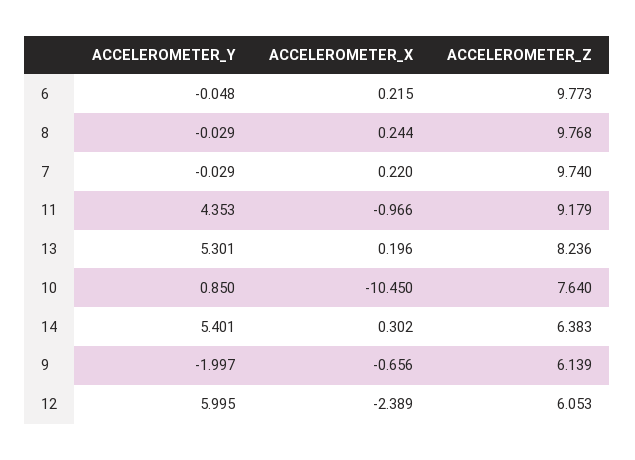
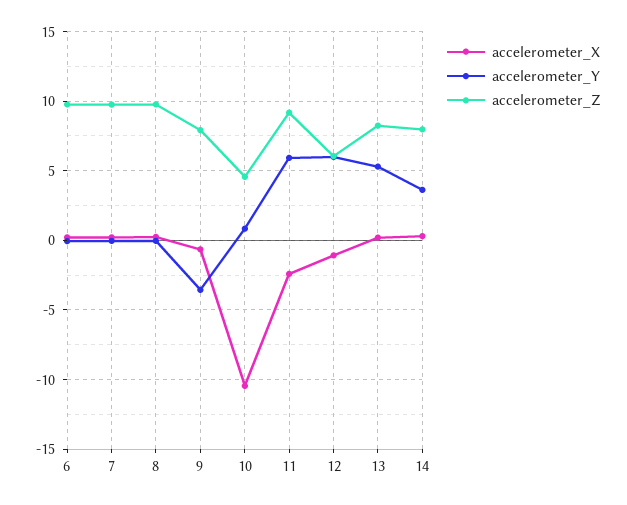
ACCELEROMETER_Y, 11: 4.353 -> 6
ACCELEROMETER_X, 11: -0.966 -> -2.5
ACCELEROMETER_Z, 10: 7.64 -> 4.5
ACCELEROMETER_Y, 14: 5.401 -> 3.5
ACCELEROMETER_Z, 14: 6.383 -> 8
ACCELEROMETER_Y, 9: -1.997 -> -3.5
ACCELEROMETER_Z, 9: 6.139 -> 8
ACCELEROMETER_X, 12: -2.389 -> -1

